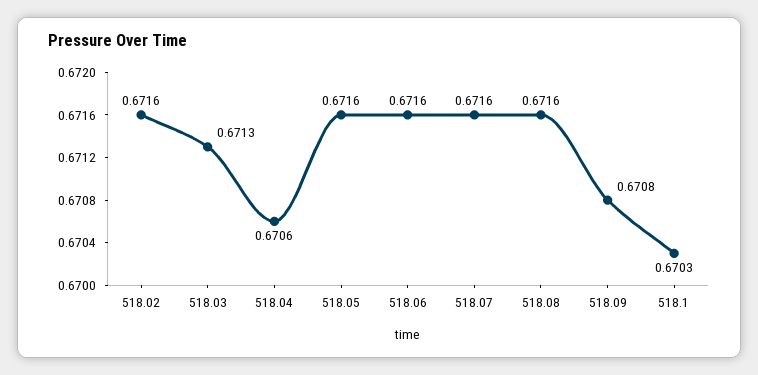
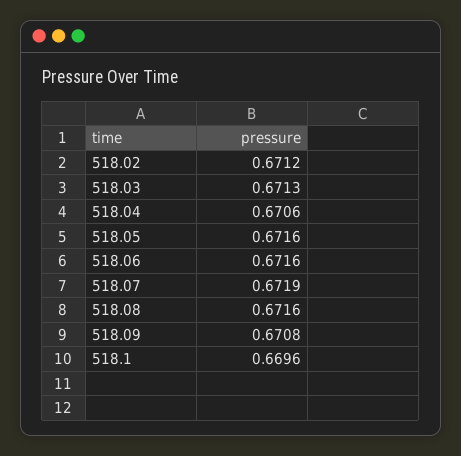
518.02: 0.6716 -> 0.6712
518.07: 0.6716 -> 0.6719
518.1: 0.6703 -> 0.6696

